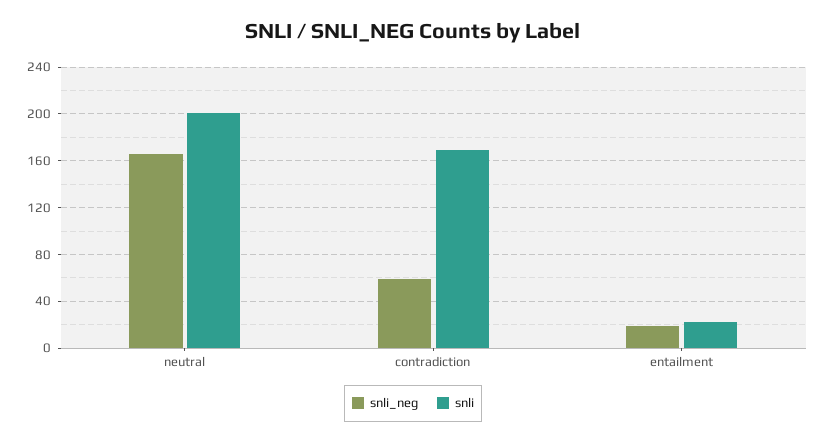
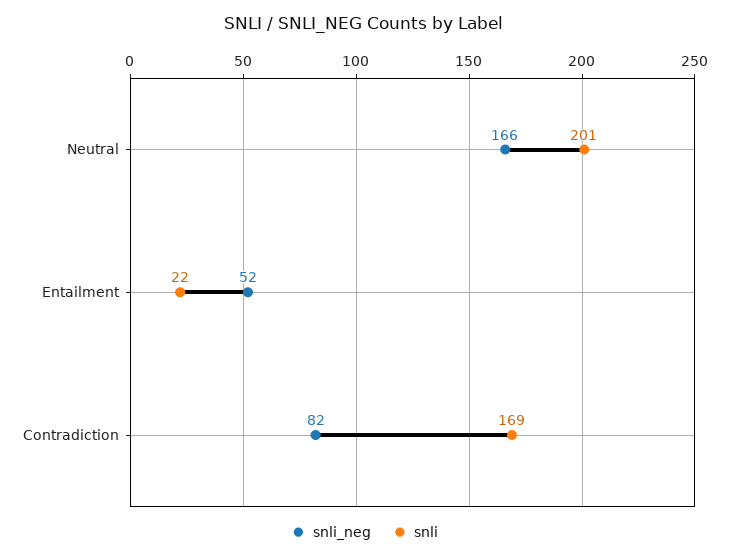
snli_neg, contradiction: 60 -> 82
snli_neg, entailment: 20 -> 52

